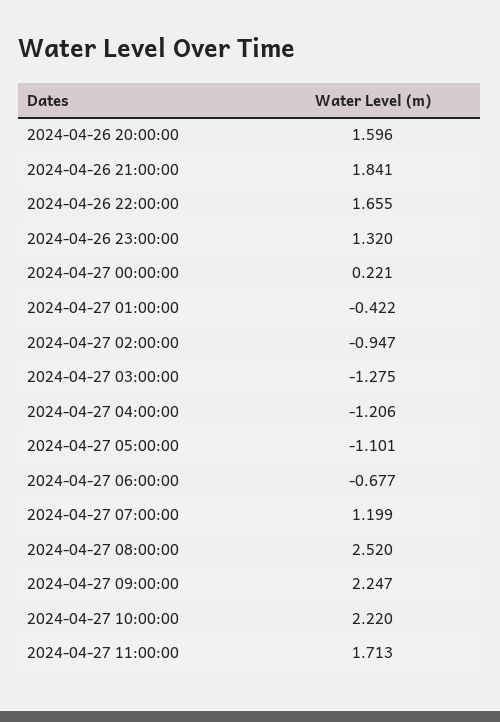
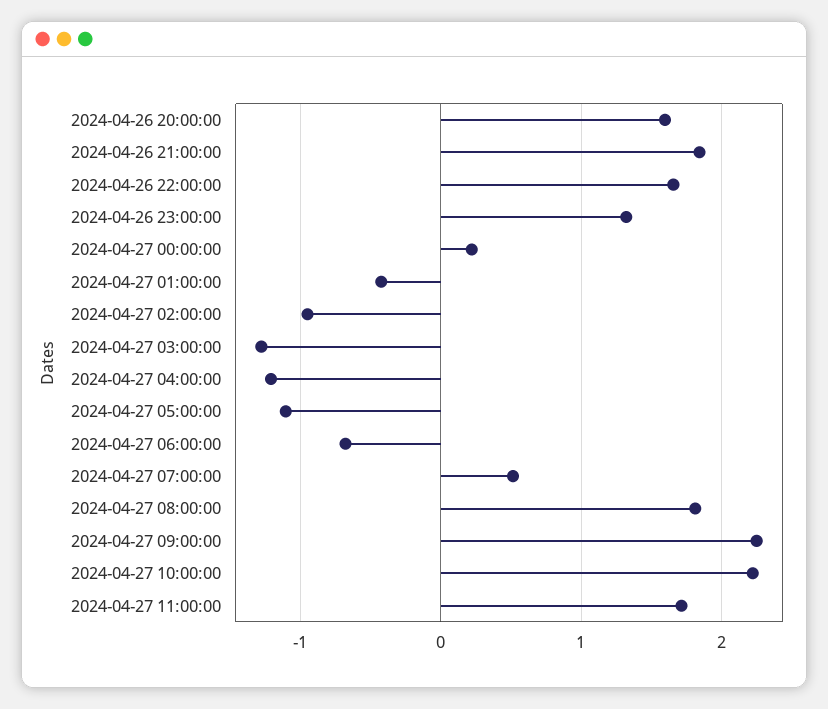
2024-04-27 07:00:00: 1.199 -> 0.5
2024-04-27 08:00:00: 2.52 -> 1.8

